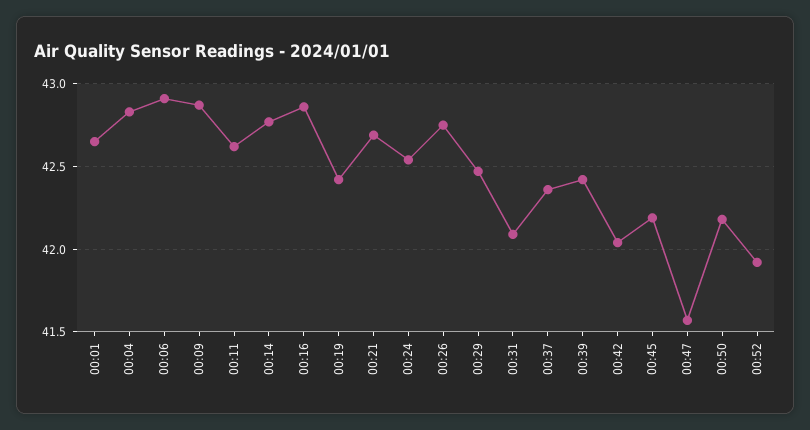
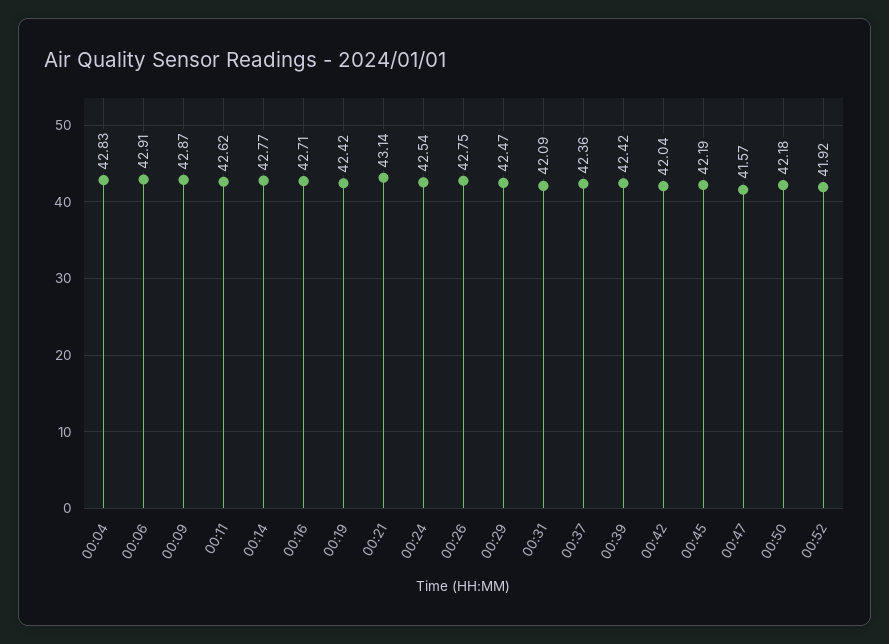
00:01: 42.65 -> none
00:16: 42.85 -> 42.71
00:21: 42.7 -> 43.14

